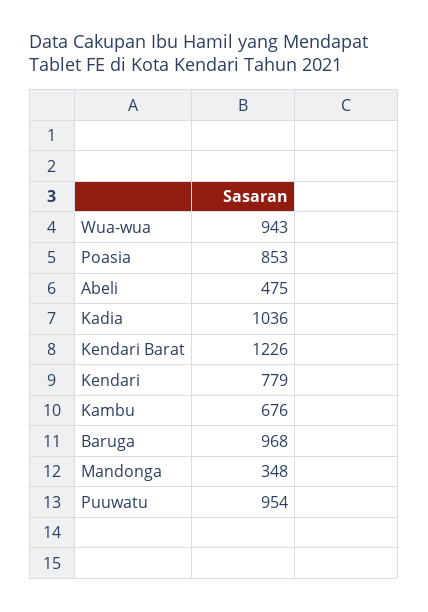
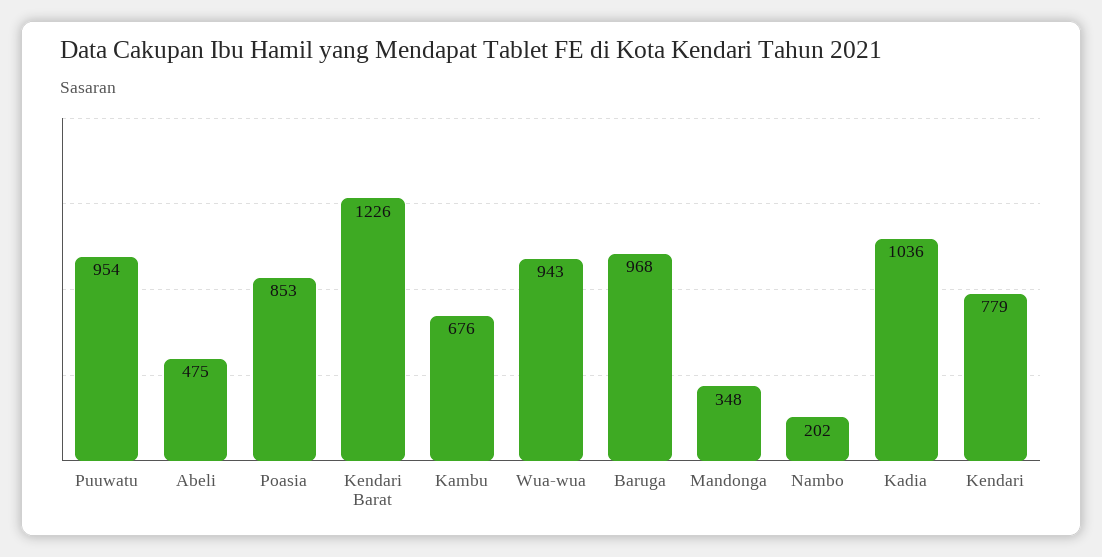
Nambo: none -> 202

